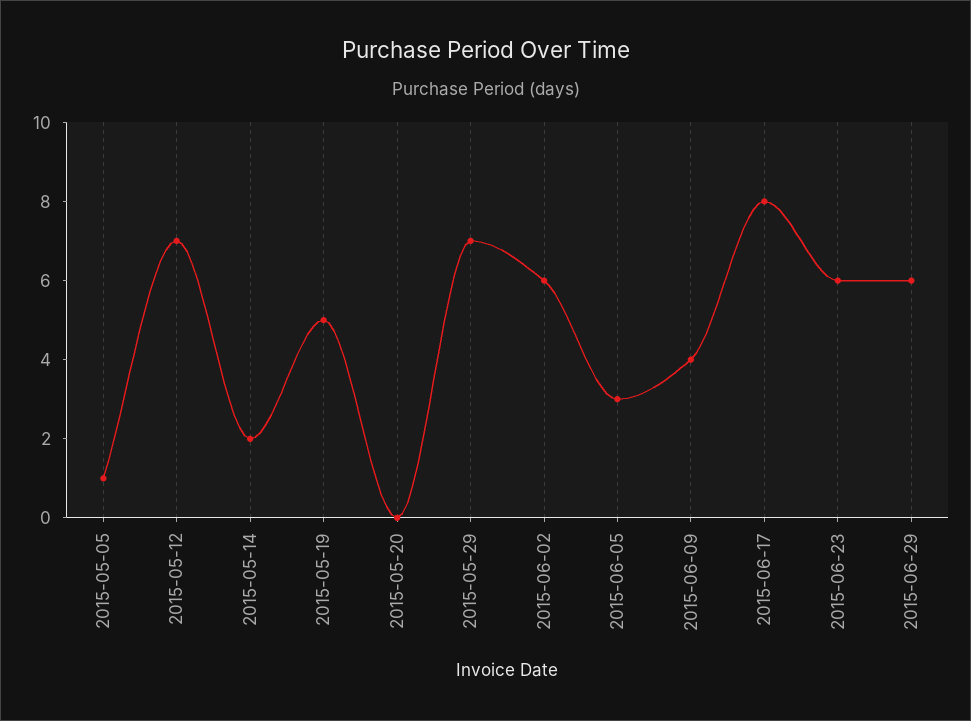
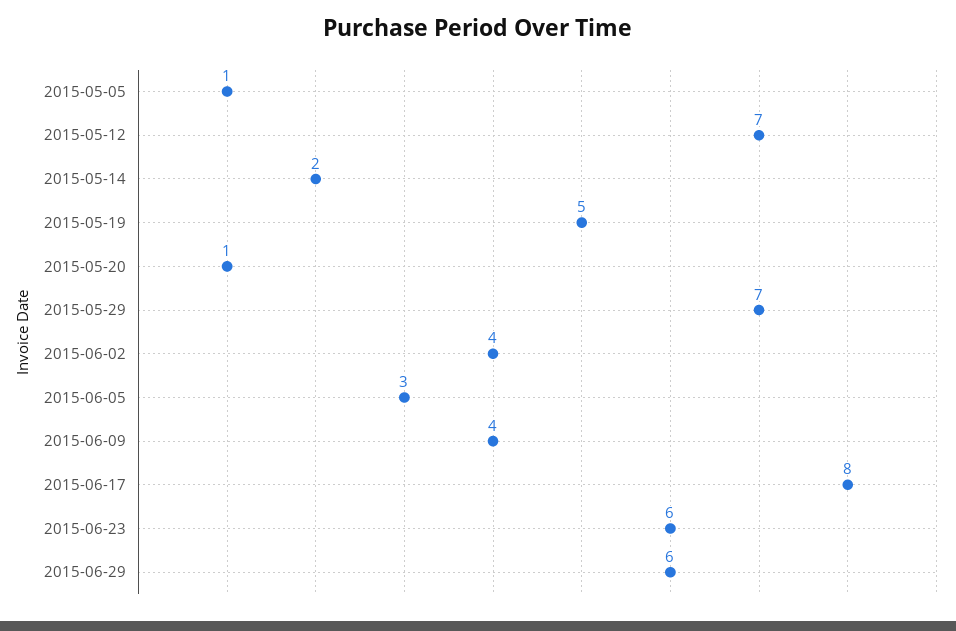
2015-05-20: 0 -> 1
2015-06-02: 6 -> 4

